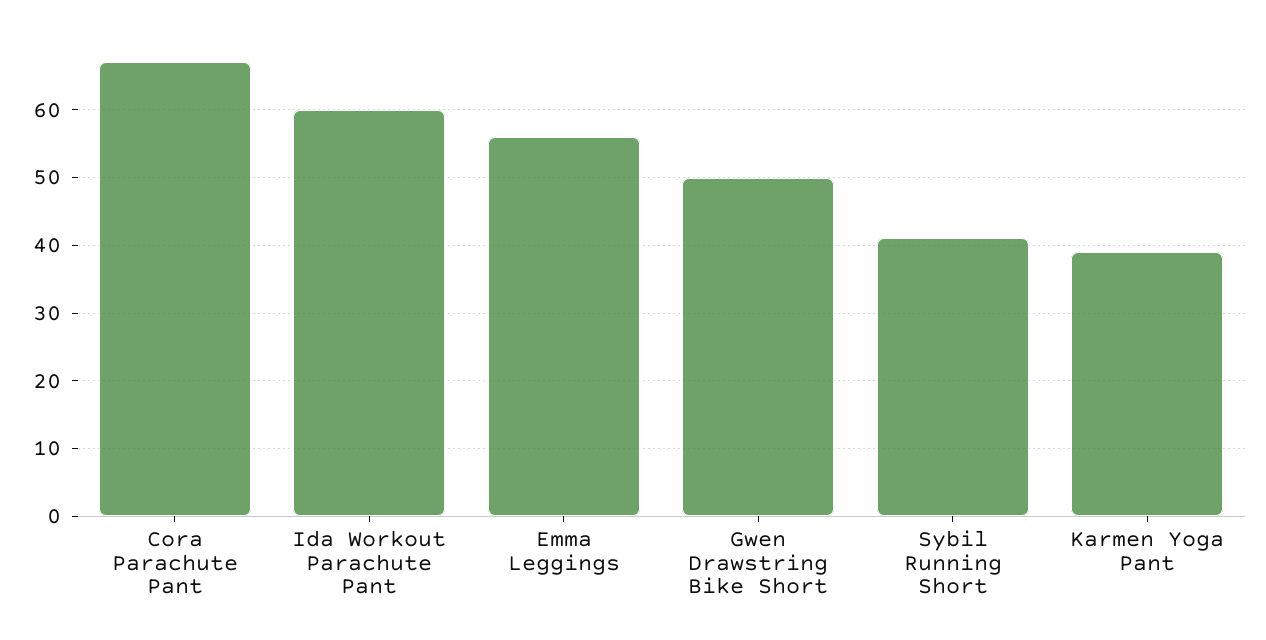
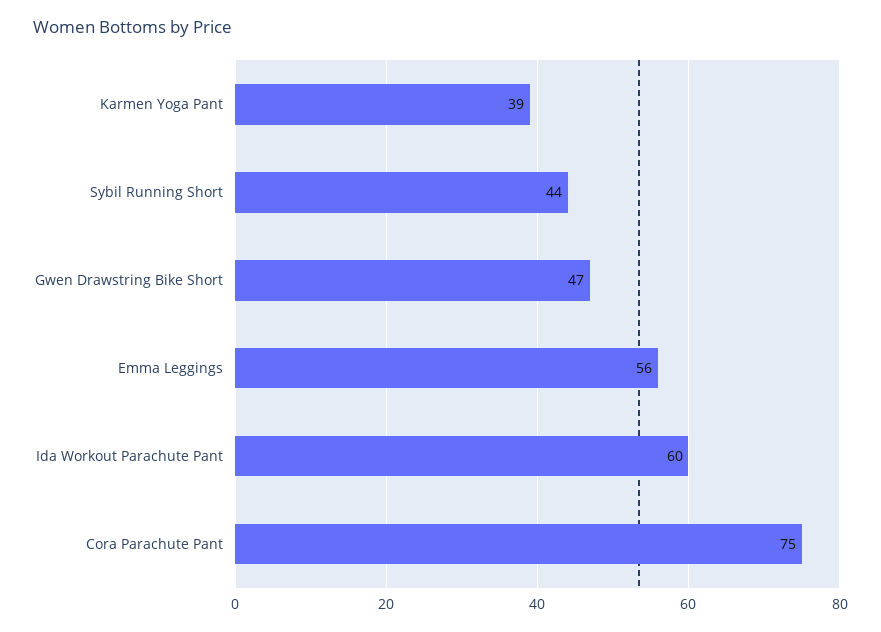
Cora Parachute Pant: 67 -> 75
Gwen Drawstring Bike Short: 50 -> 47
Sybil Running Short: 41 -> 44

